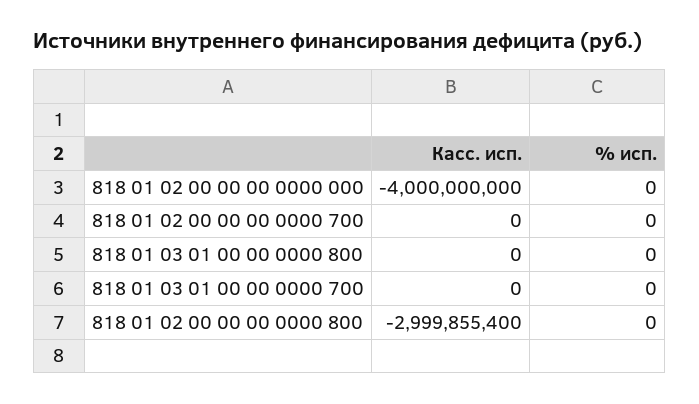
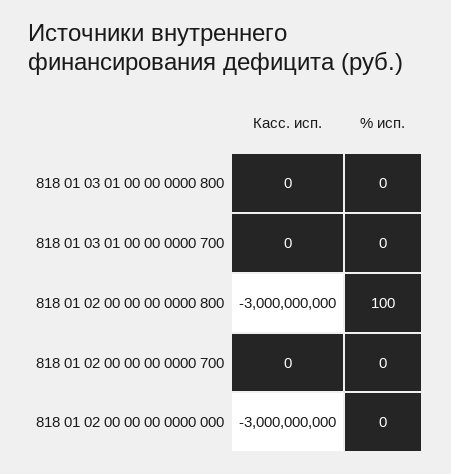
Касс. исп., 818 01 02 00 00 00 0000 000: -4000000000 -> -3000000000
Касс. исп., 818 01 02 00 00 00 0000 800: -2999855400 -> -3000000000
% исп., 818 01 02 00 00 00 0000 800: 0 -> 100

